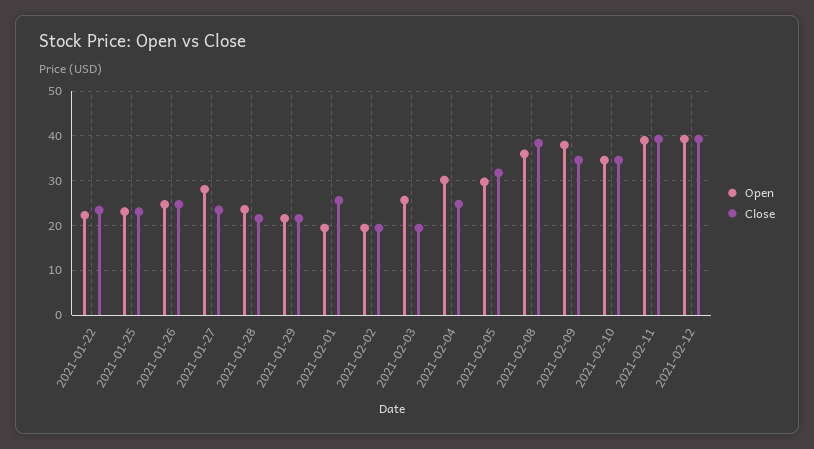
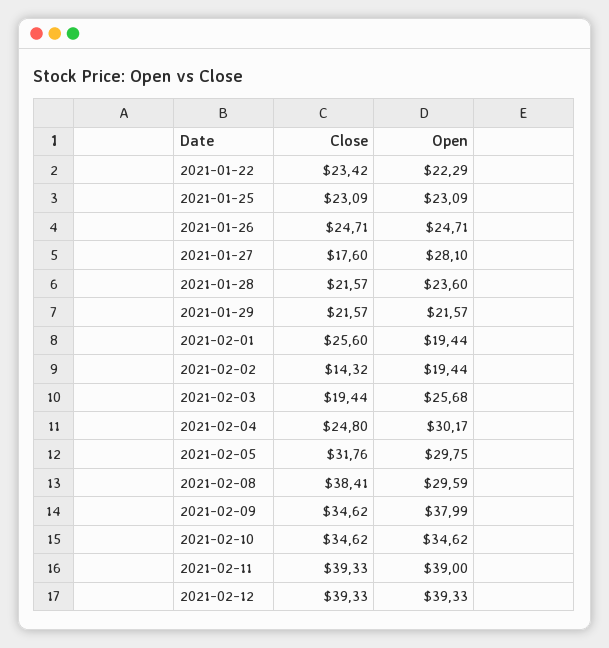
Close, 2021-01-27: 24 -> 17.6
Close, 2021-02-02: 20 -> 14.32
Open, 2021-02-08: 36 -> 29.59

